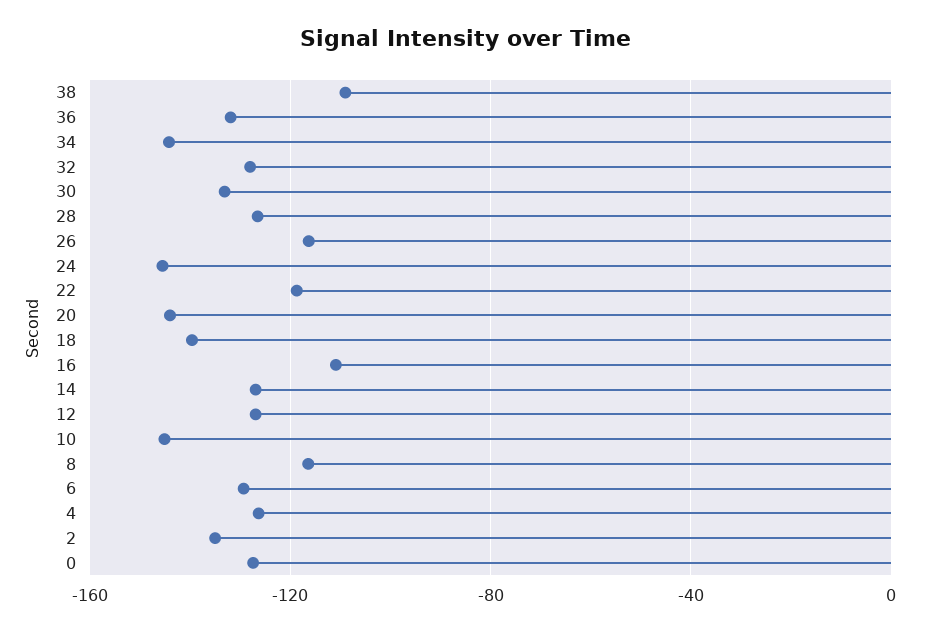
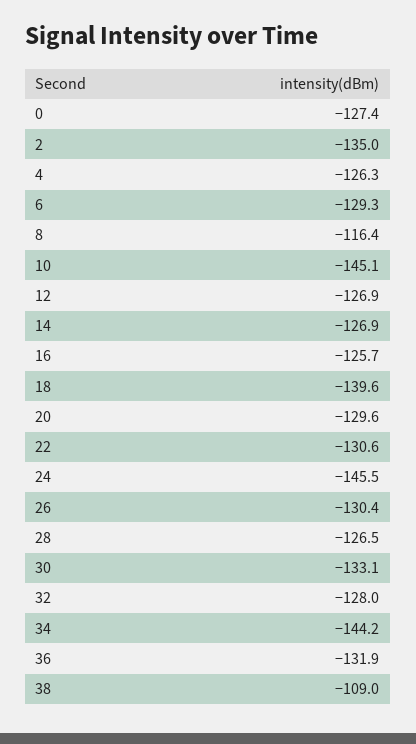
26: -115 -> -130.4
22: -120 -> -130.6
20: -145 -> -129.6
16: -110 -> -125.7

